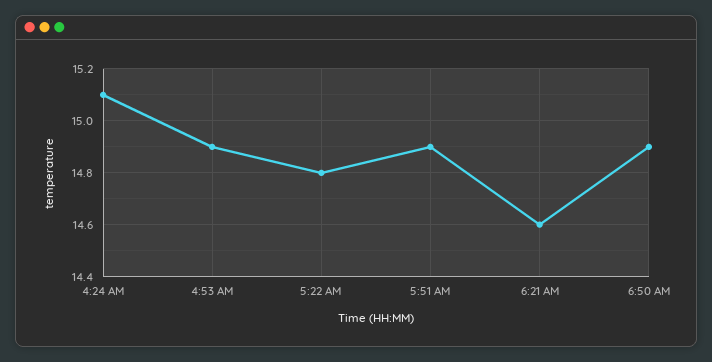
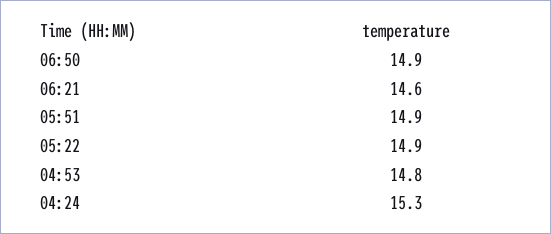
4:24 AM: 15.1 -> 15.3
4:53 AM: 14.9 -> 14.8
5:22 AM: 14.8 -> 14.9

